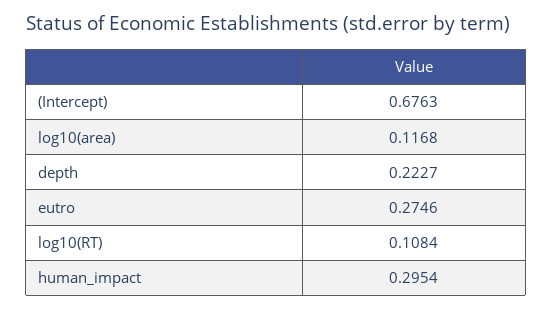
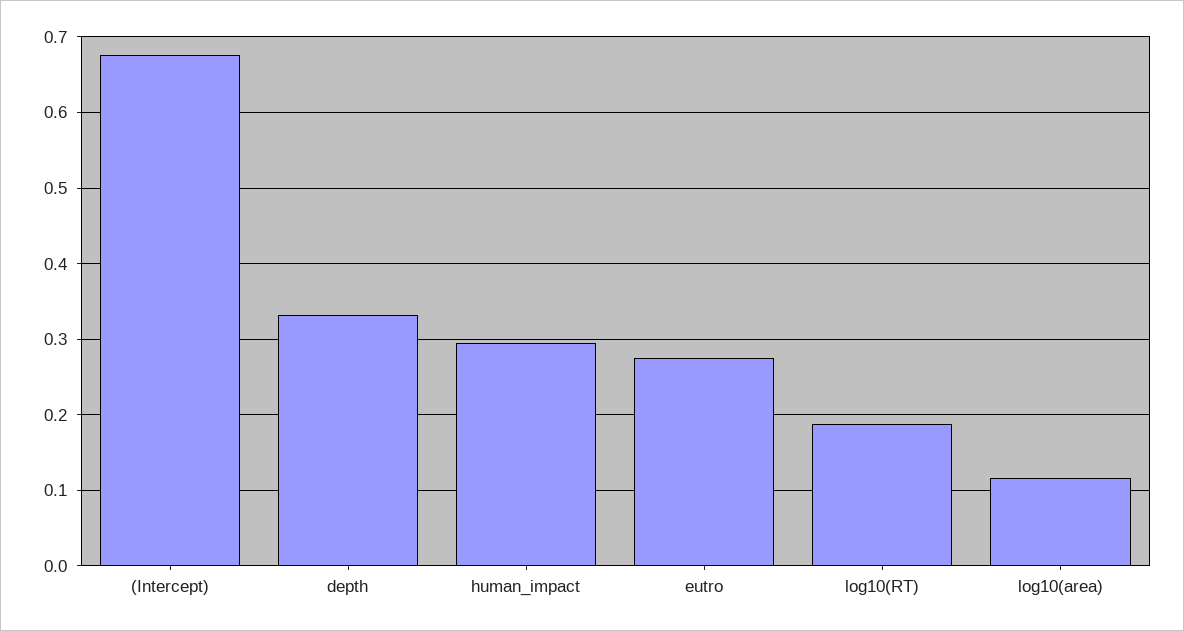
depth: 0.2227 -> 0.33
log10(RT): 0.1084 -> 0.19

